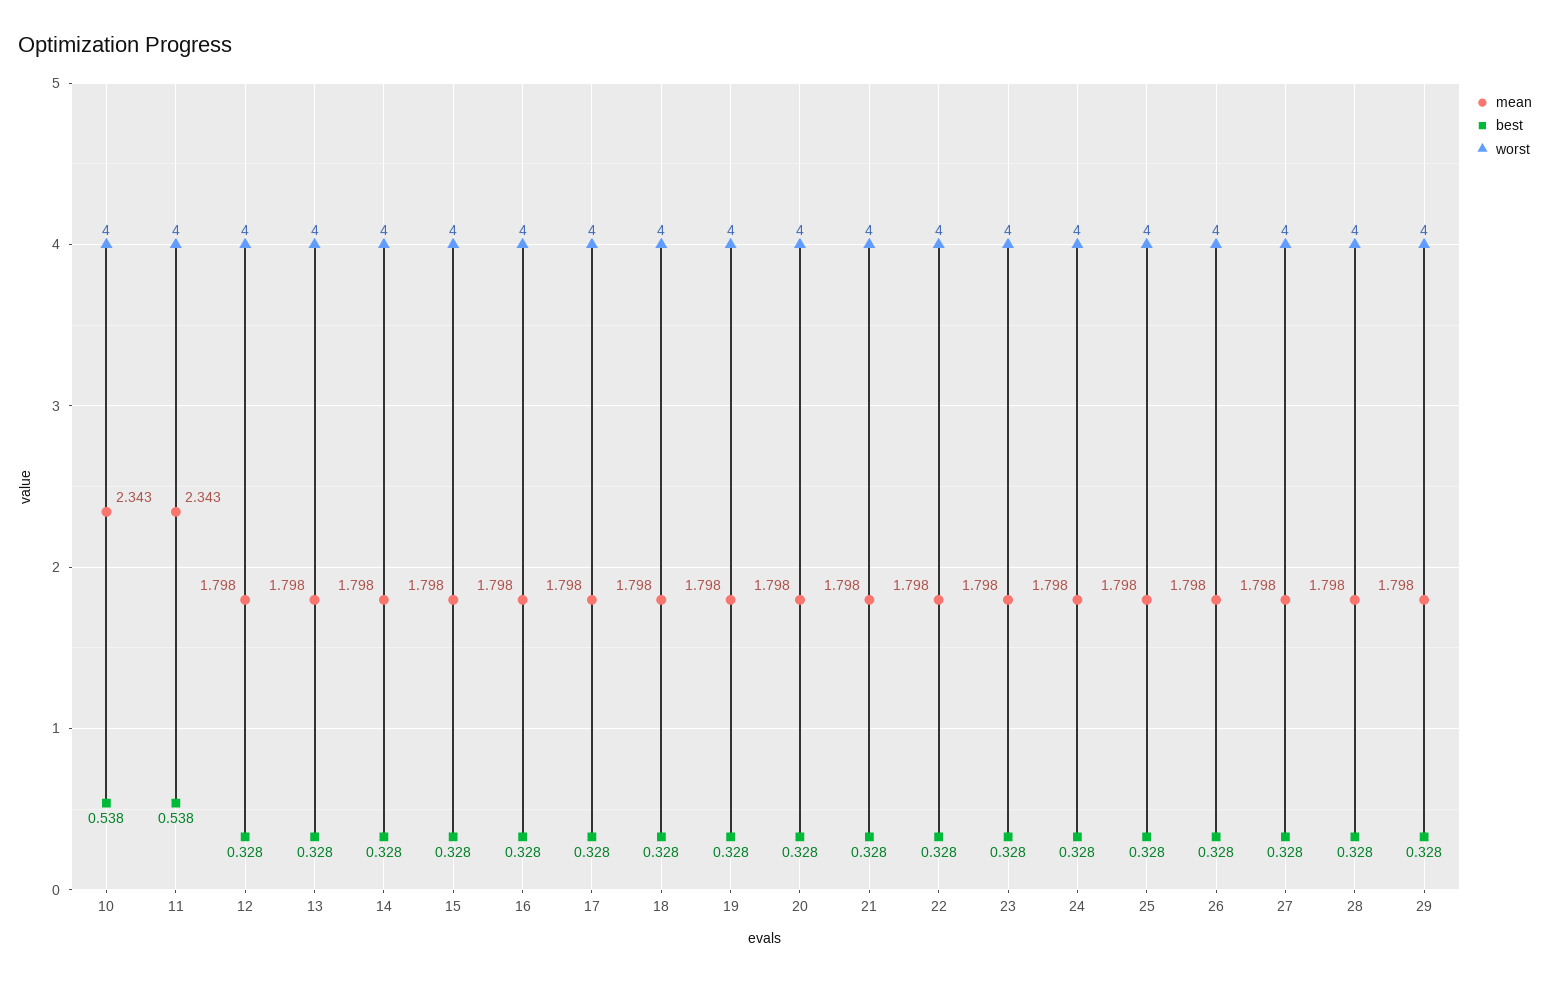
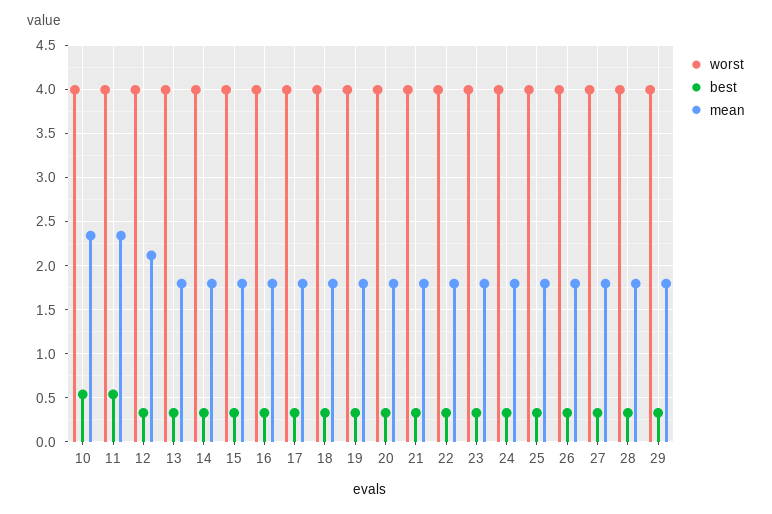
mean, 12: 1.798 -> 2.1

